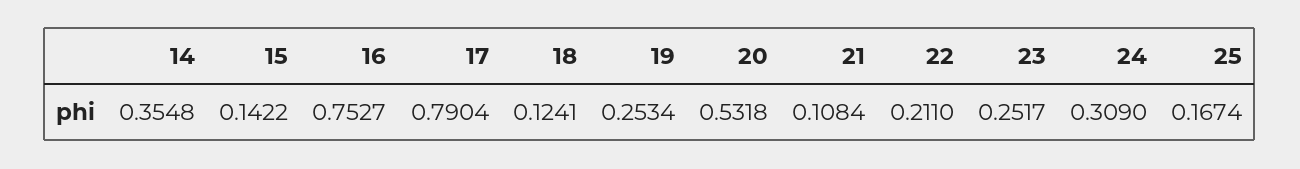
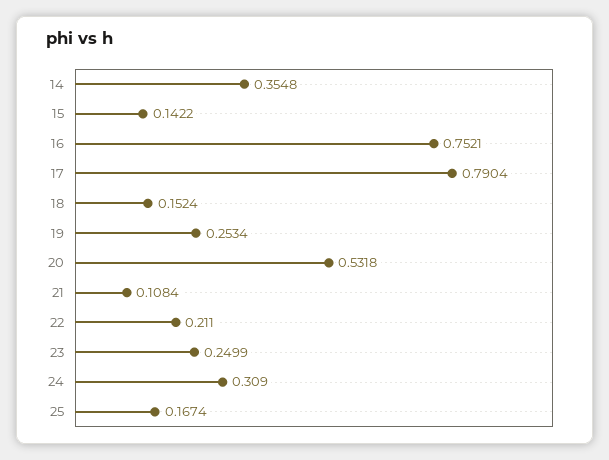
16: 0.7527 -> 0.7521
18: 0.1241 -> 0.1524
23: 0.2517 -> 0.2499

